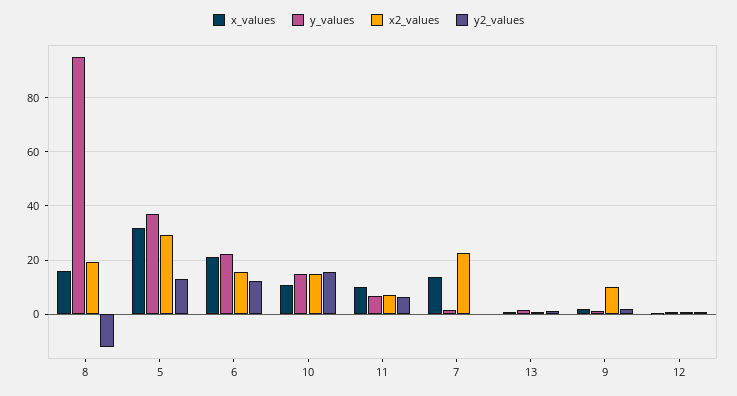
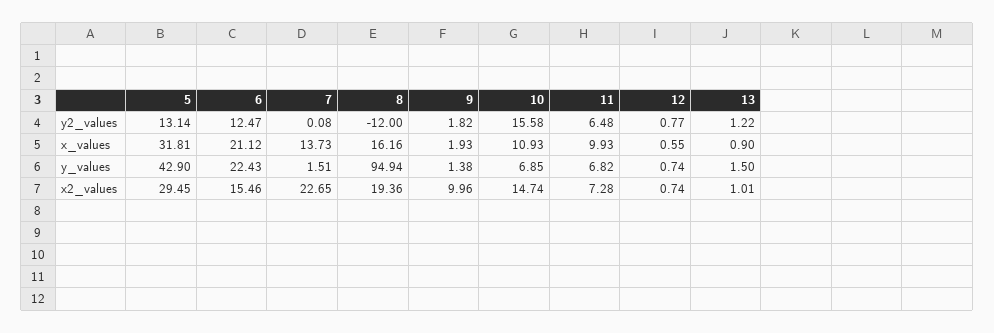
y_values, 5: 37.5 -> 42.9
y_values, 10: 15 -> 6.85

